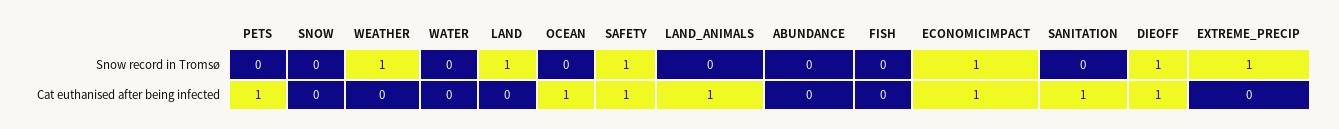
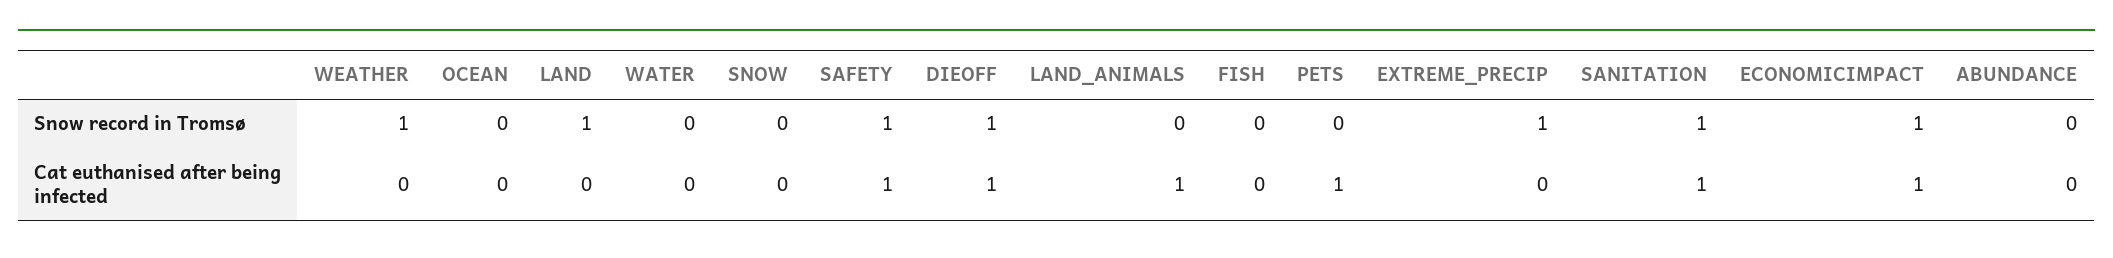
SANITATION, Snow record in Tromsø: 0 -> 1
OCEAN, Cat euthanised after being infected: 1 -> 0

